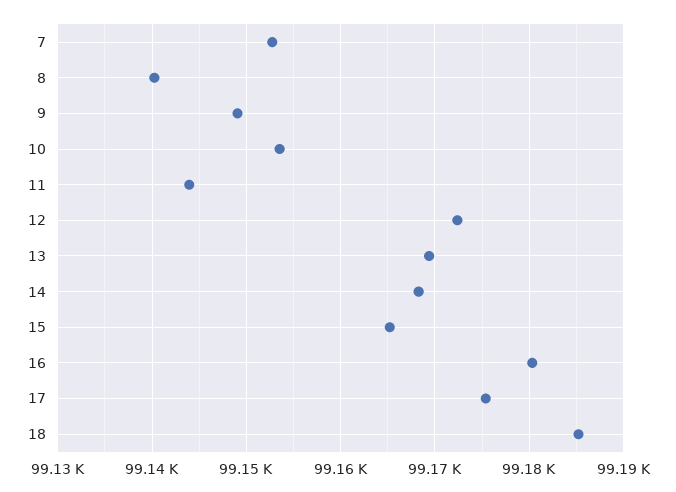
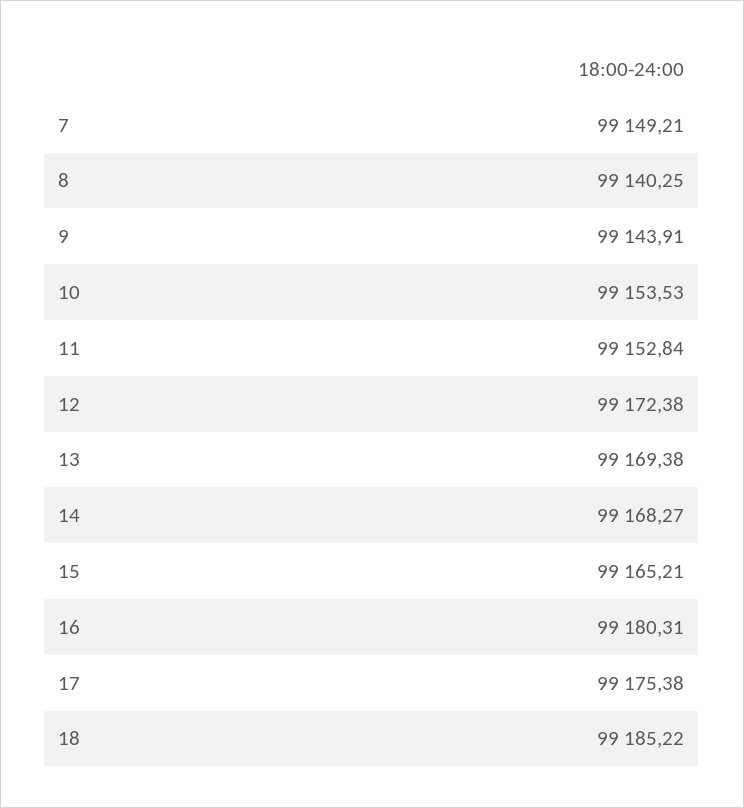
7: 99153 -> 99149.21
9: 99149 -> 99143.91
11: 99144 -> 99152.84

